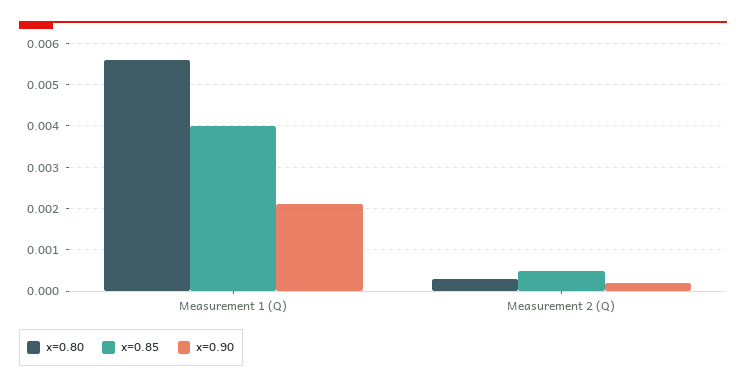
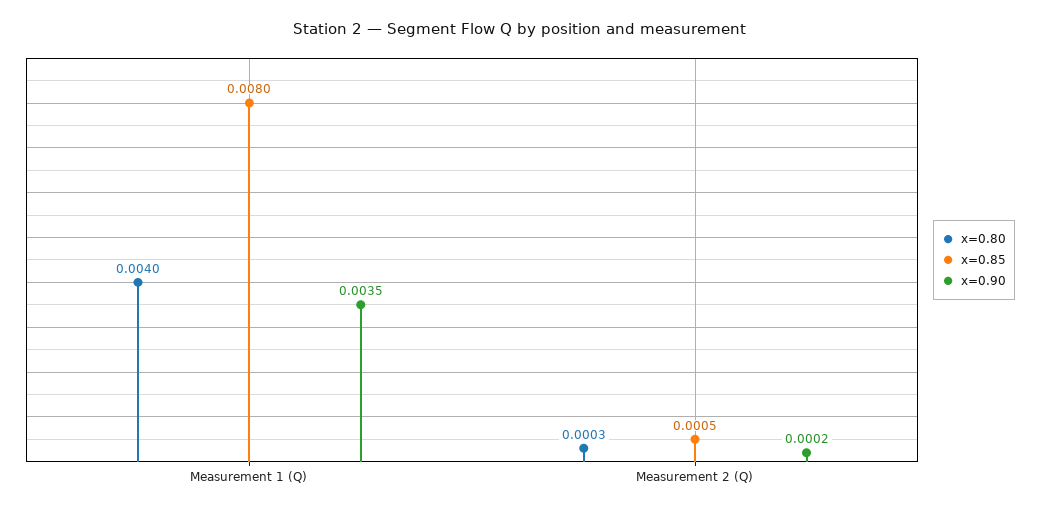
x=0.80, Measurement 1 (Q): 0.0055 -> 0.004
x=0.85, Measurement 1 (Q): 0.004 -> 0.008
x=0.90, Measurement 1 (Q): 0.002 -> 0.0035

